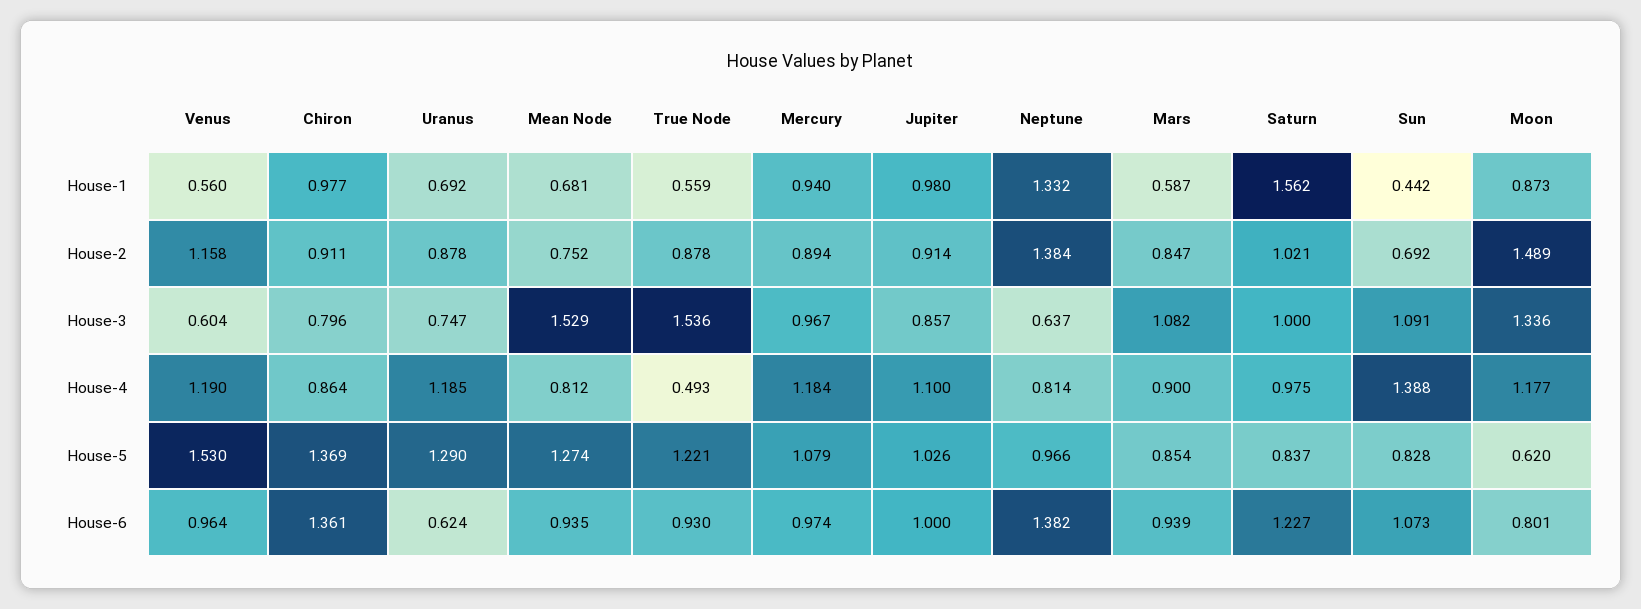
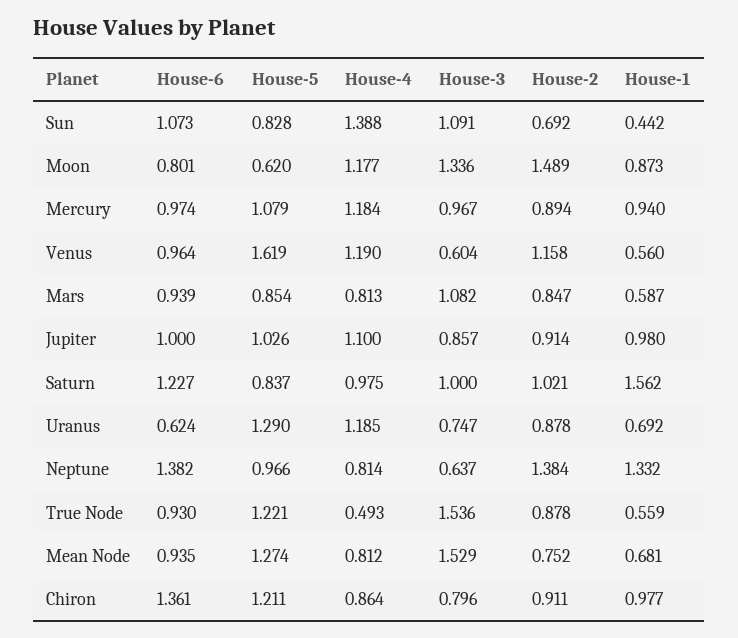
Mars, House-4: 0.9 -> 0.813
Venus, House-5: 1.53 -> 1.619
Chiron, House-5: 1.369 -> 1.211

